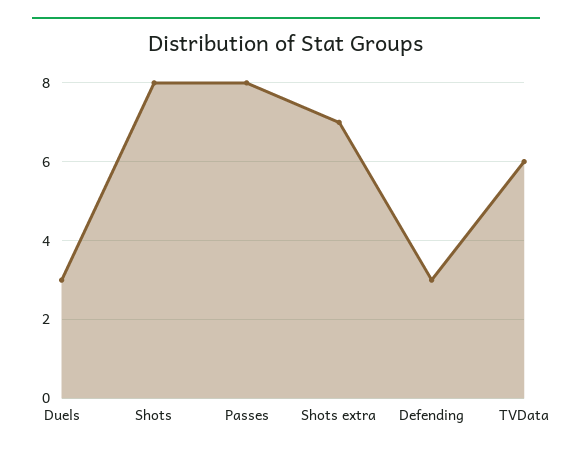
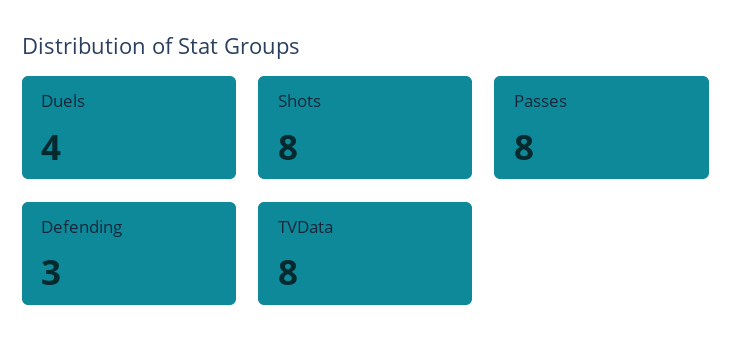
Duels: 3 -> 4
Shots extra: 7 -> none
TVData: 6 -> 8

